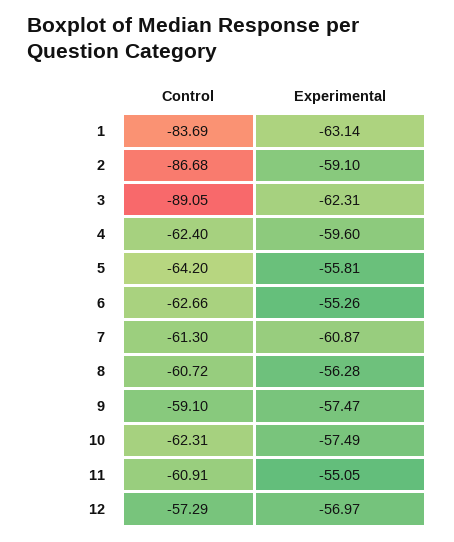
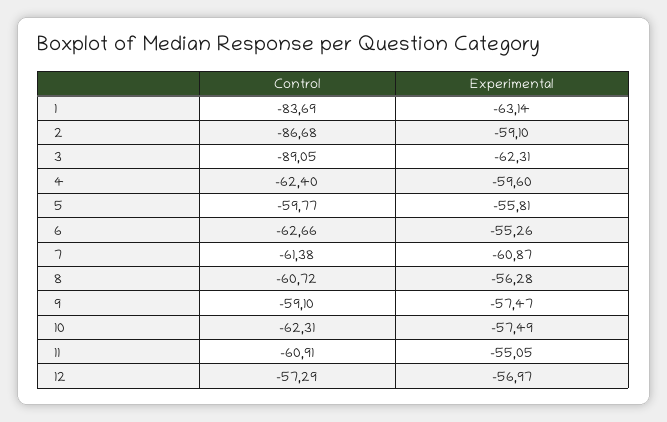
Control, 5: -64.2 -> -59.77
Control, 7: -61.3 -> -61.38

